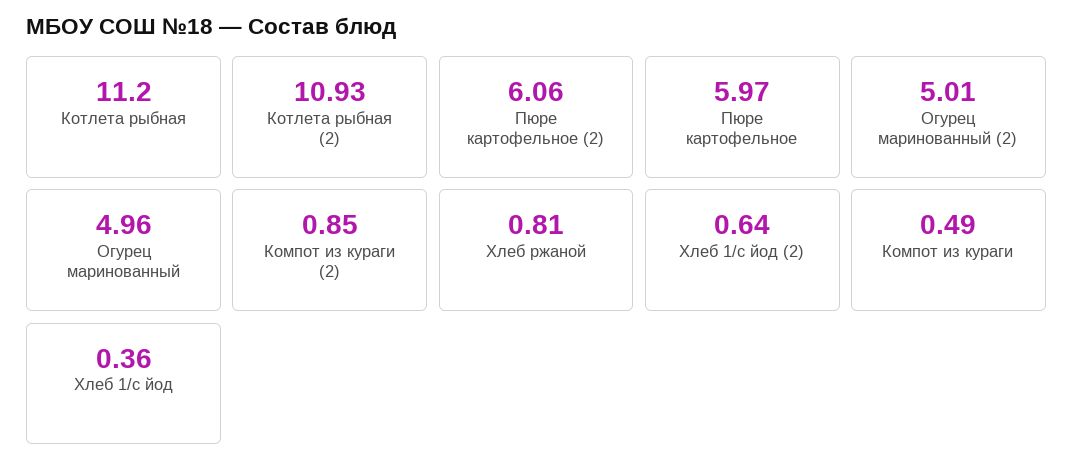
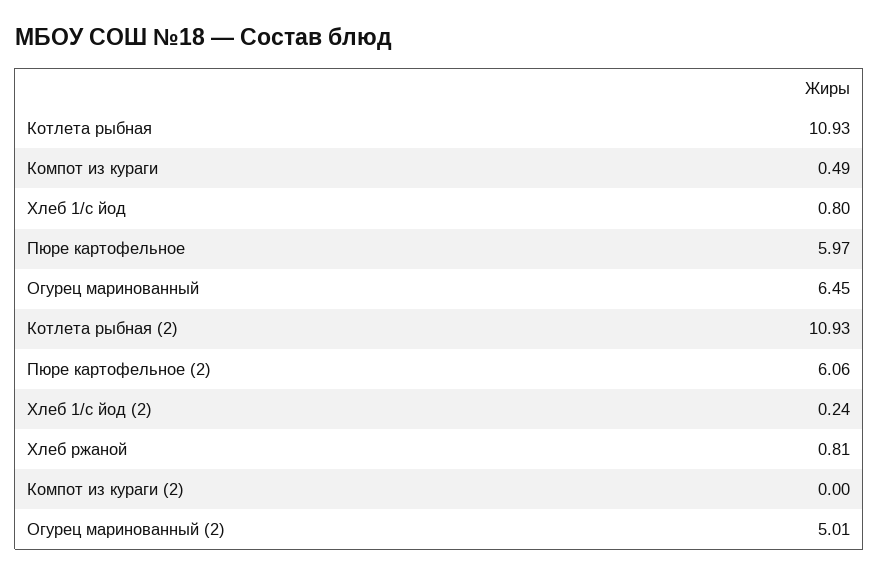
Котлета рыбная: 11.2 -> 10.93
Огурец маринованный: 4.96 -> 6.45
Компот из кураги (2): 0.85 -> 0
Хлеб 1/с йод (2): 0.64 -> 0.24
Хлеб 1/с йод: 0.36 -> 0.8

